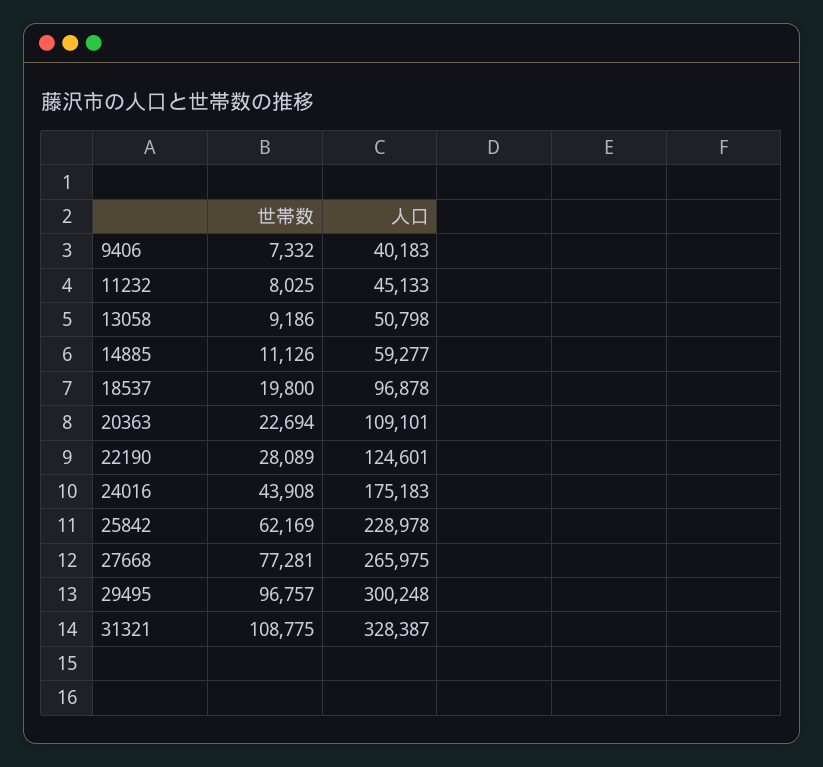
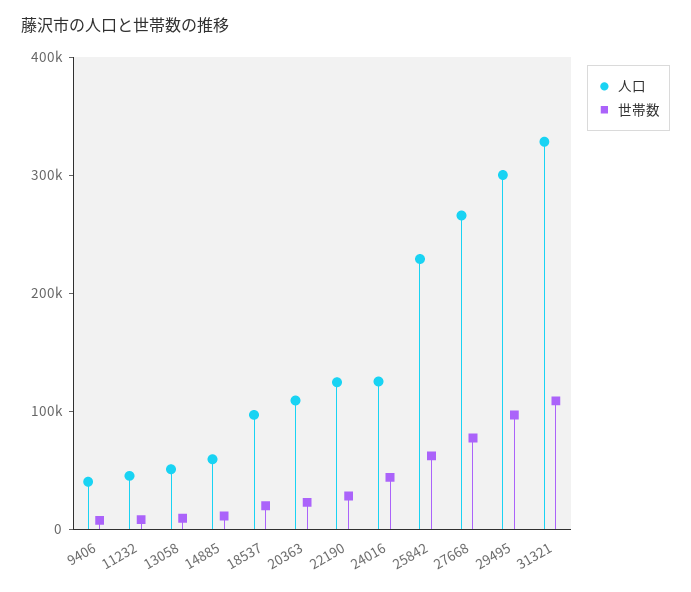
人口, 24016: 175183 -> 120000

